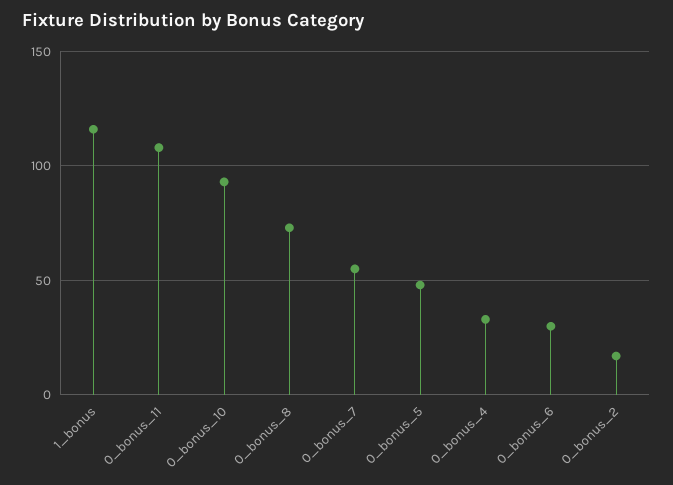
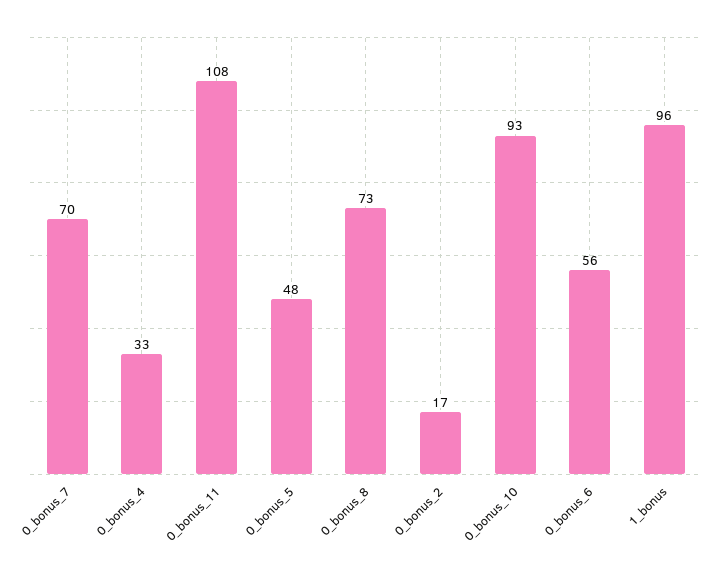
1_bonus: 115 -> 96
0_bonus_7: 55 -> 70
0_bonus_6: 30 -> 56

